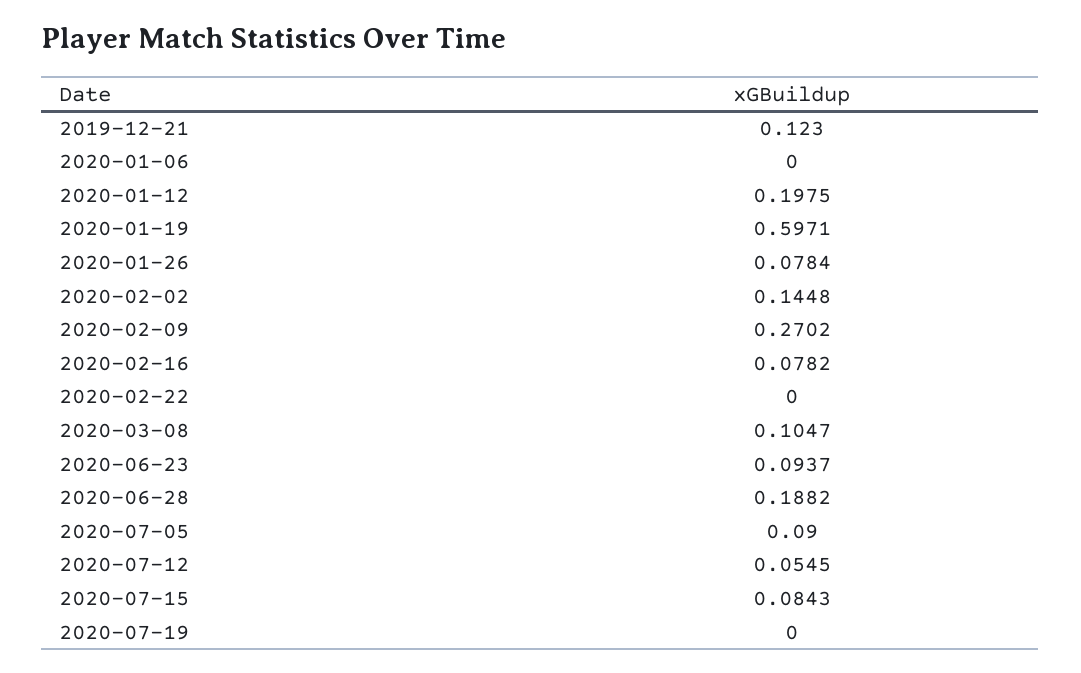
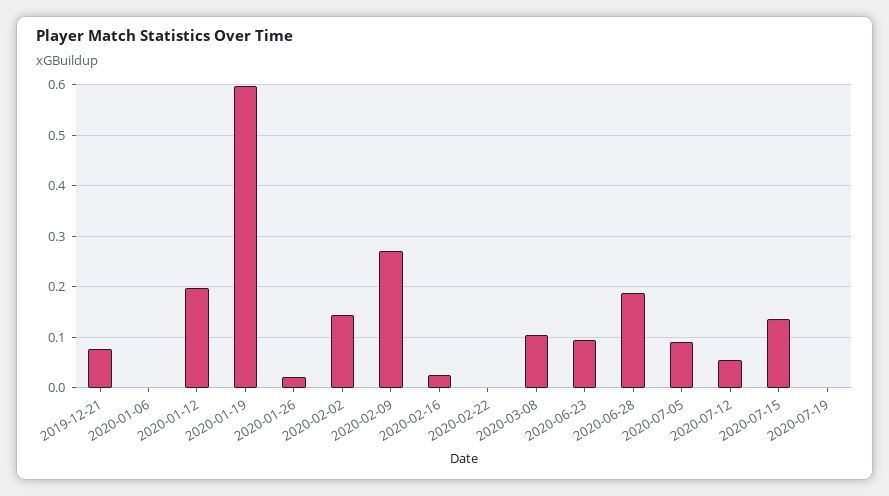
2019-12-21: 0.123 -> 0.08
2020-01-26: 0.0784 -> 0.02
2020-02-16: 0.0782 -> 0.02
2020-07-15: 0.0843 -> 0.14

